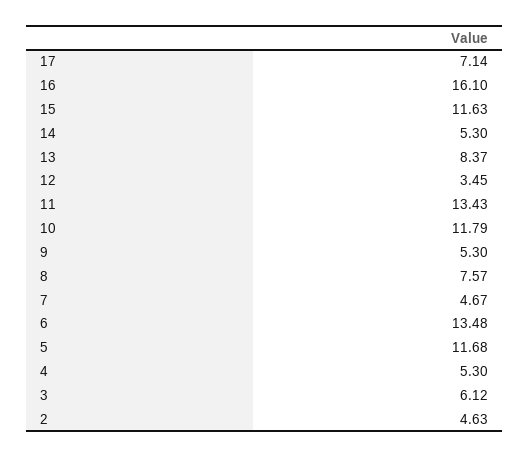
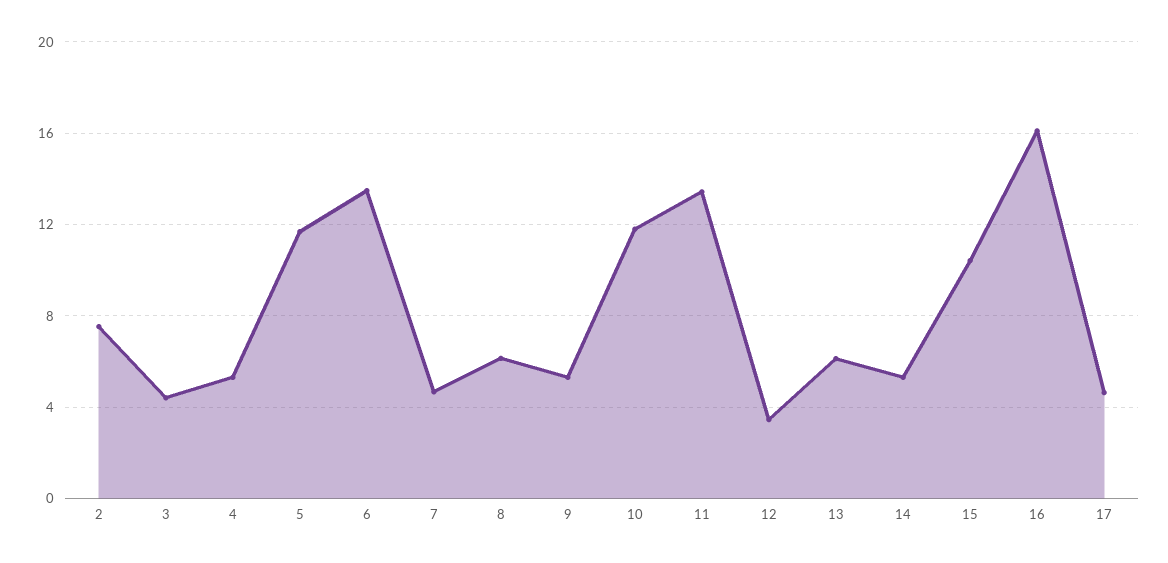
17: 7.14 -> 4.5
15: 11.63 -> 10.5
13: 8.37 -> 6
8: 7.57 -> 6
3: 6.12 -> 4.5
2: 4.63 -> 7.5

